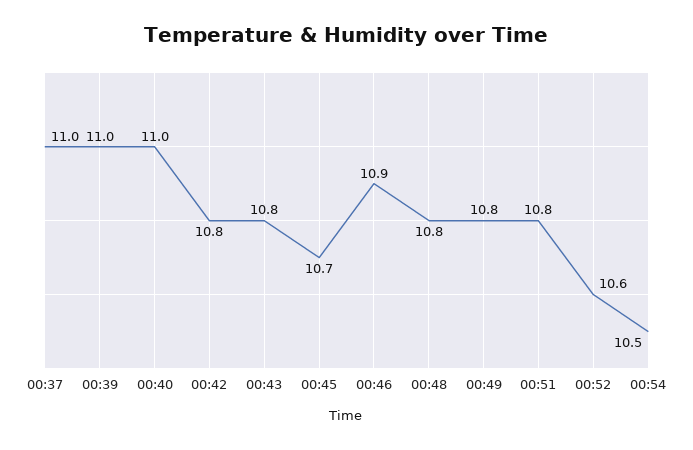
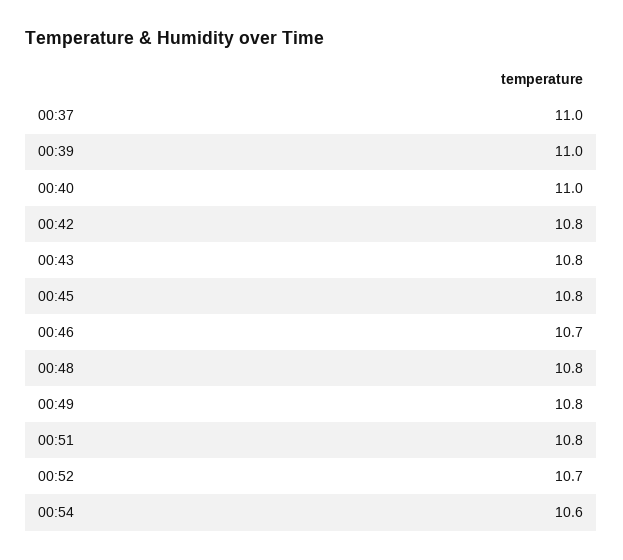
00:45: 10.7 -> 10.8
00:46: 10.9 -> 10.7
00:52: 10.6 -> 10.7
00:54: 10.5 -> 10.6

